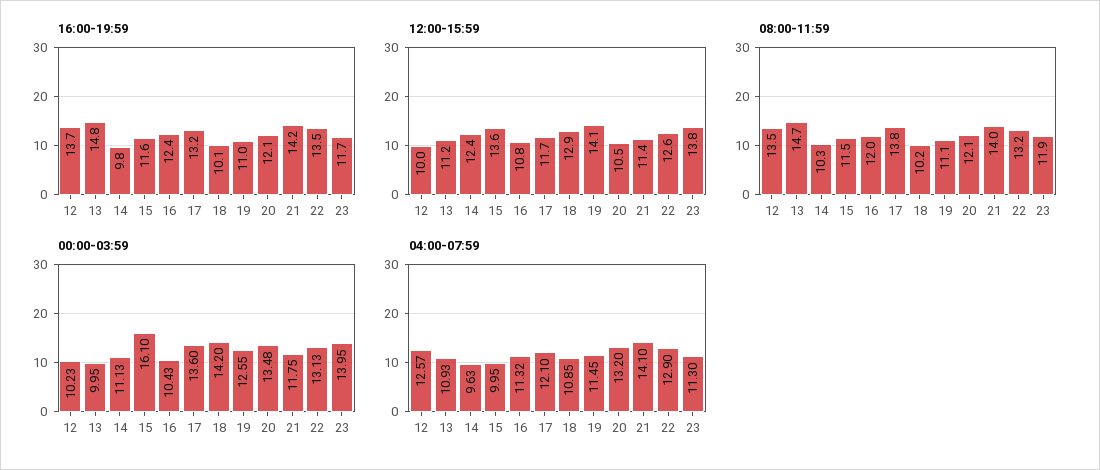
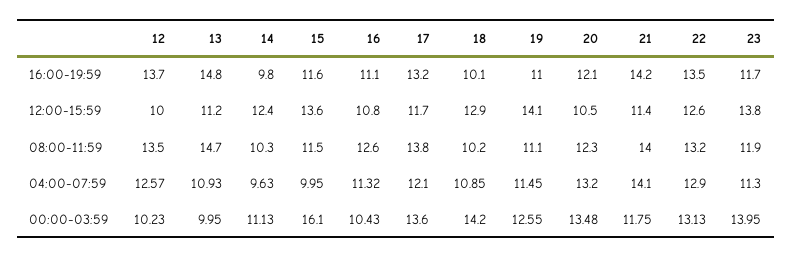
16:00-19:59, 16: 12.4 -> 11.1
08:00-11:59, 16: 12 -> 12.6
08:00-11:59, 20: 12.1 -> 12.3

